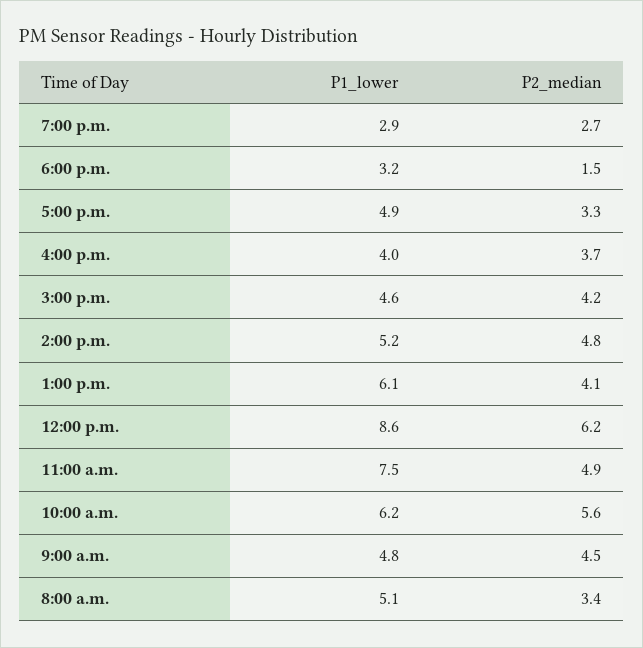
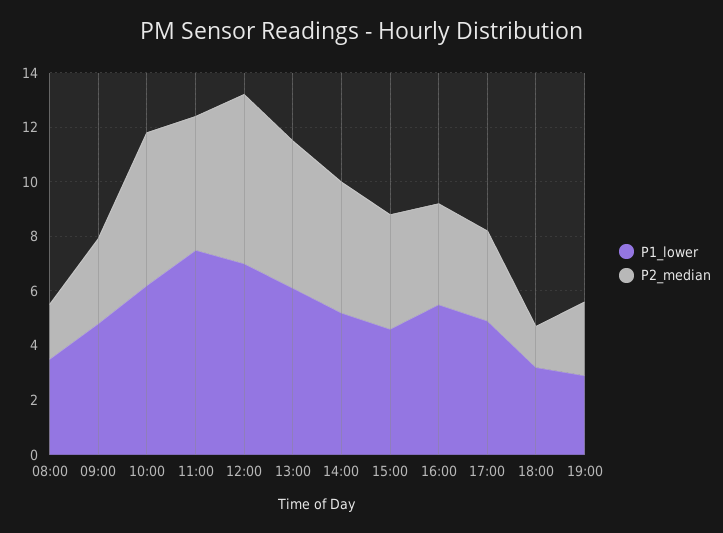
P1_lower, 4:00 p.m.: 4 -> 5.5
P2_median, 1:00 p.m.: 4.1 -> 5.5
P1_lower, 12:00 p.m.: 8.6 -> 7
P2_median, 9:00 a.m.: 4.5 -> 3
P1_lower, 8:00 a.m.: 5.1 -> 3.5
P2_median, 8:00 a.m.: 3.4 -> 2

